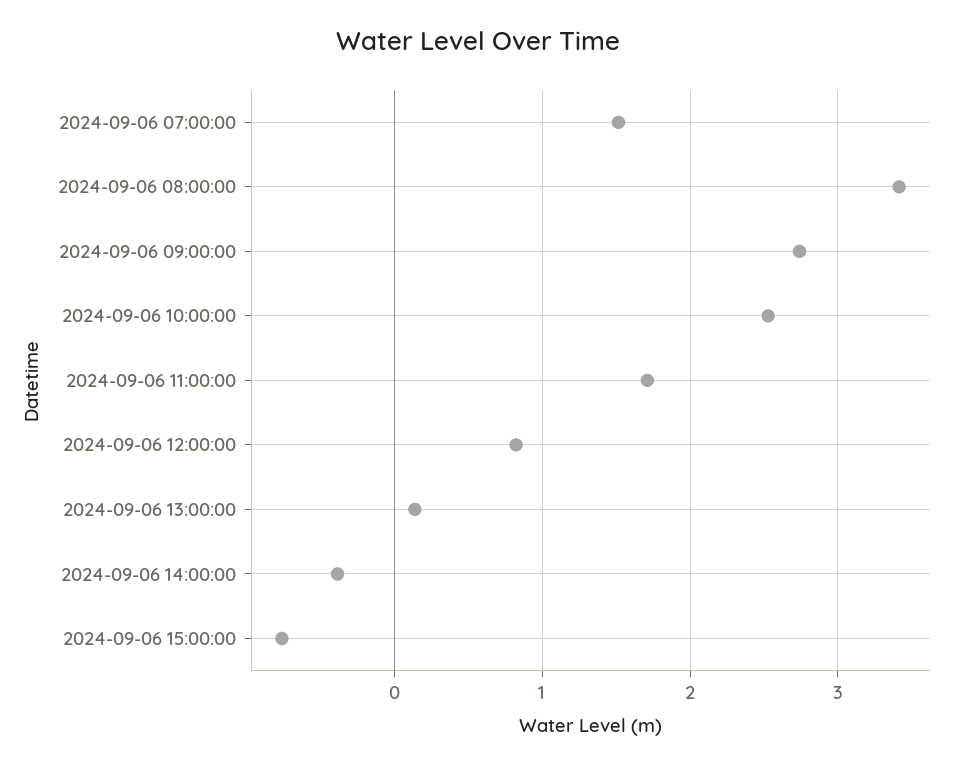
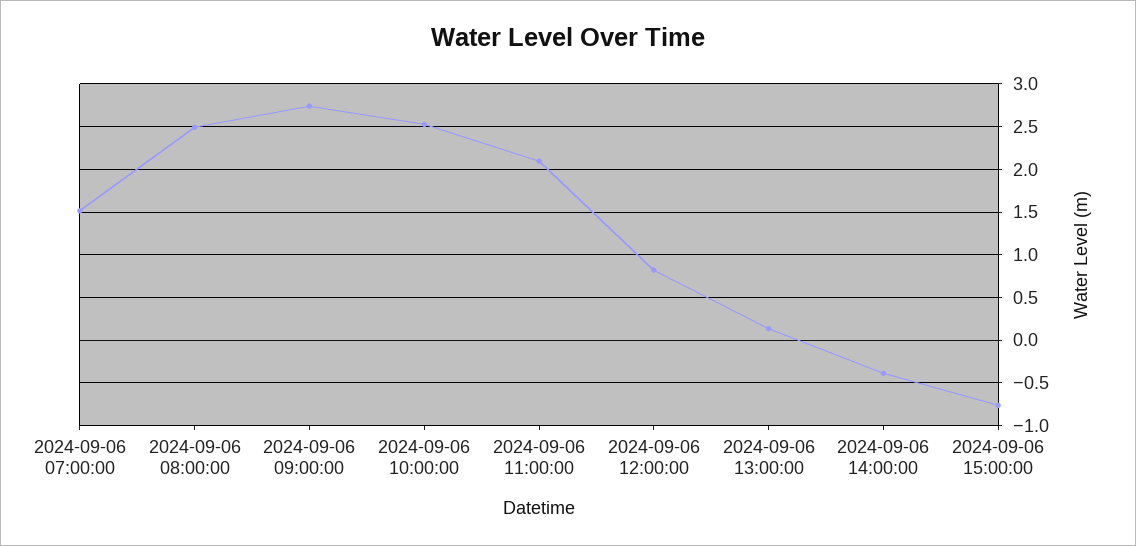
2024-09-06 08:00:00: 3.4 -> 2.5
2024-09-06 11:00:00: 1.7 -> 2.1

